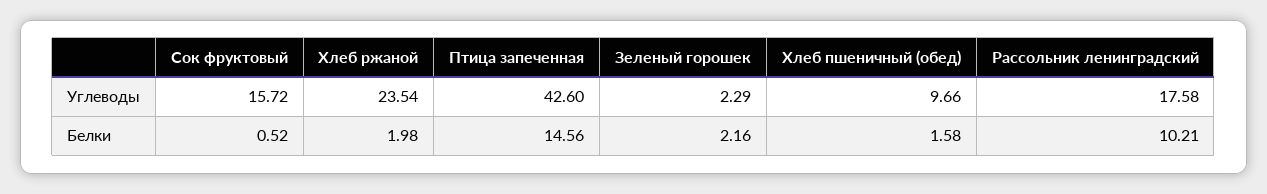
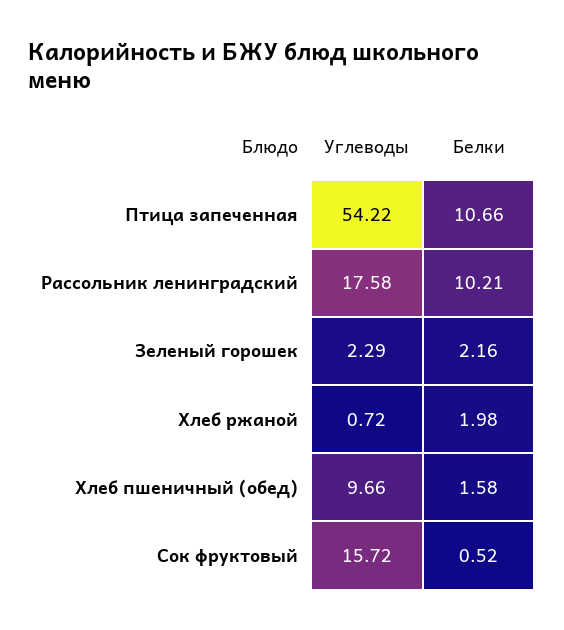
Хлеб ржаной, Углеводы: 23.54 -> 0.72
Птица запеченная, Углеводы: 42.6 -> 54.22
Птица запеченная, Белки: 14.56 -> 10.66

